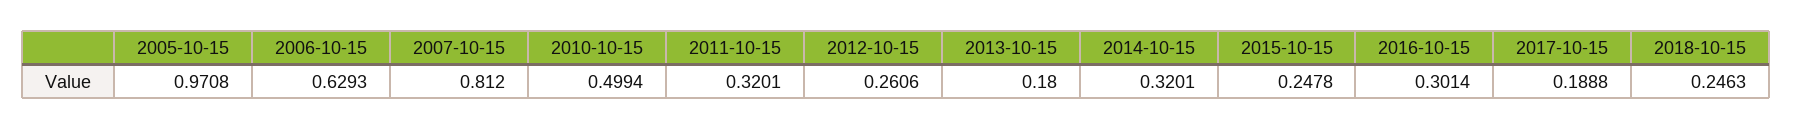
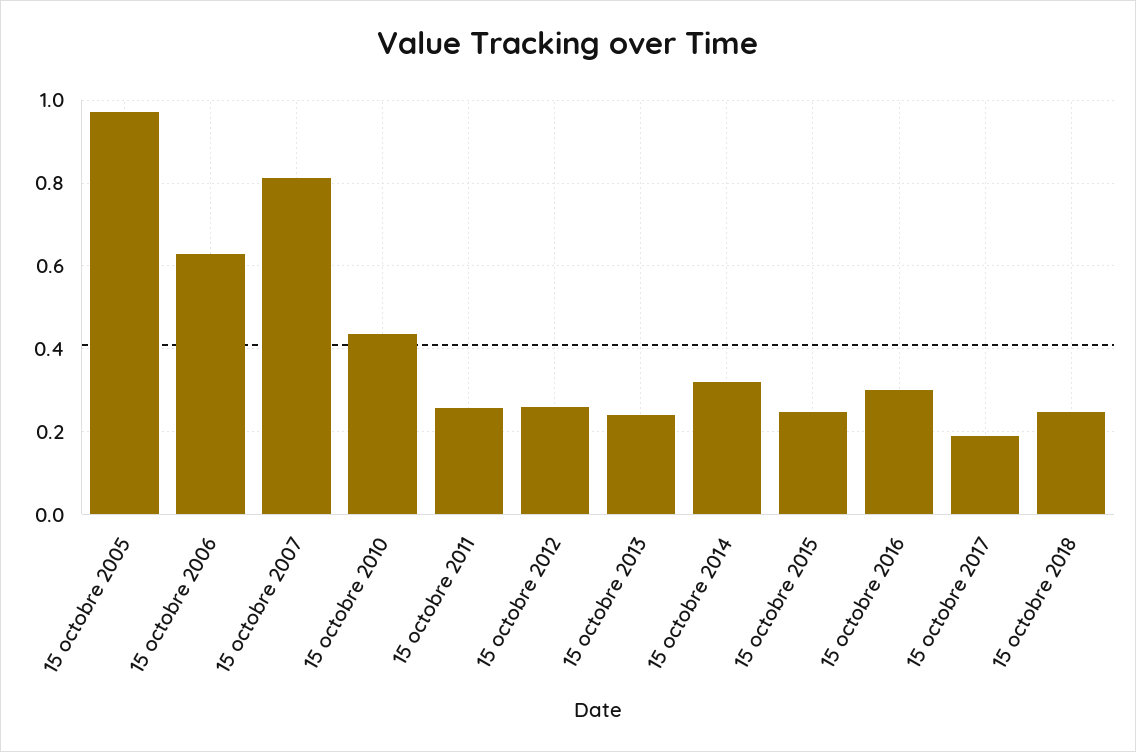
2010-10-15: 0.4994 -> 0.44
2011-10-15: 0.3201 -> 0.26
2013-10-15: 0.18 -> 0.24

